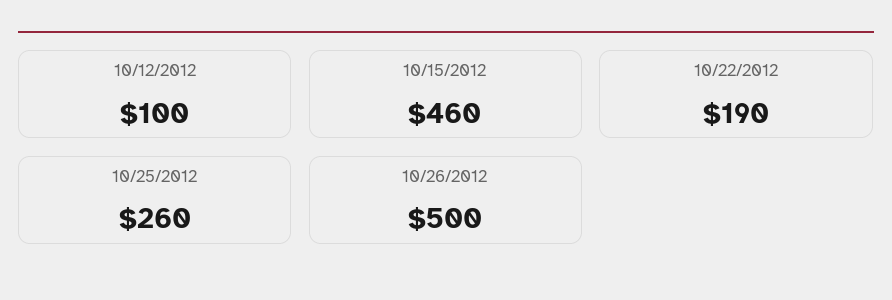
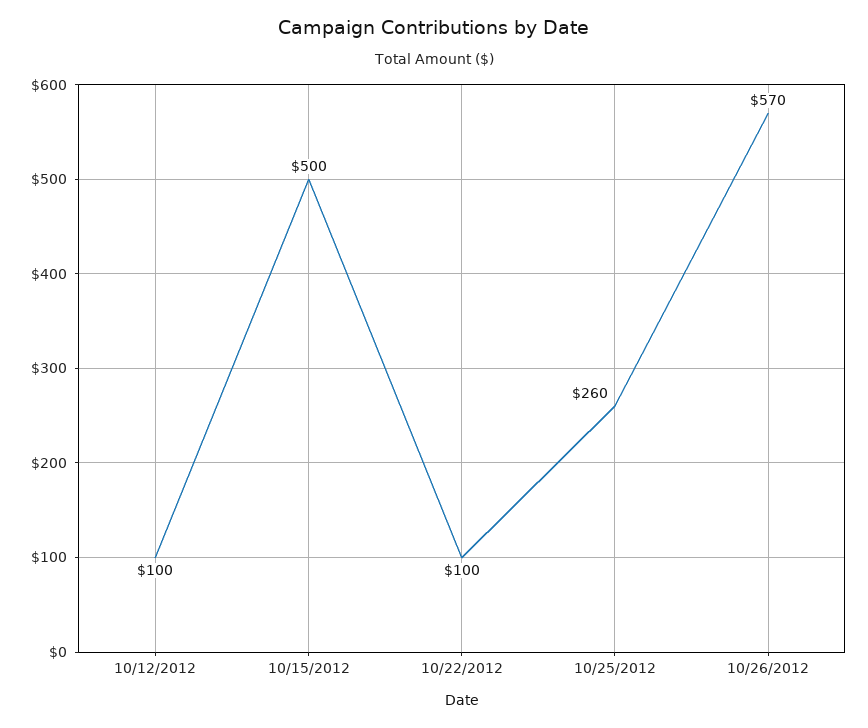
10/15/2012: 460 -> 500
10/22/2012: 190 -> 100
10/26/2012: 500 -> 570

